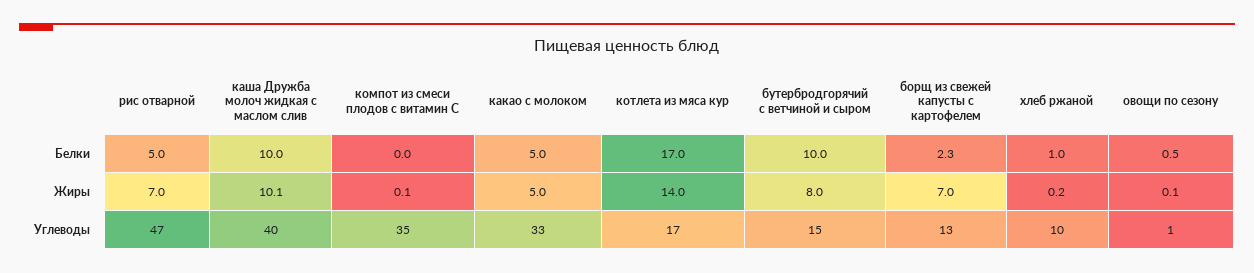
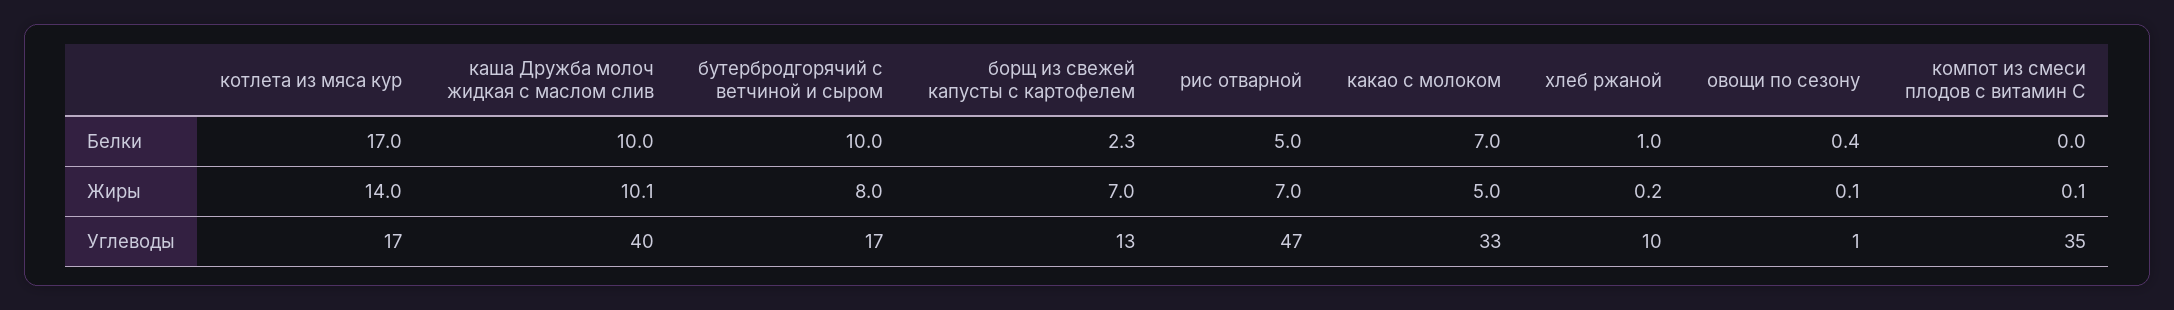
какао с молоком, Белки: 5 -> 7
овощи по сезону, Белки: 0.5 -> 0.4
бутербродгорячий с ветчиной и сыром, Углеводы: 15 -> 17

